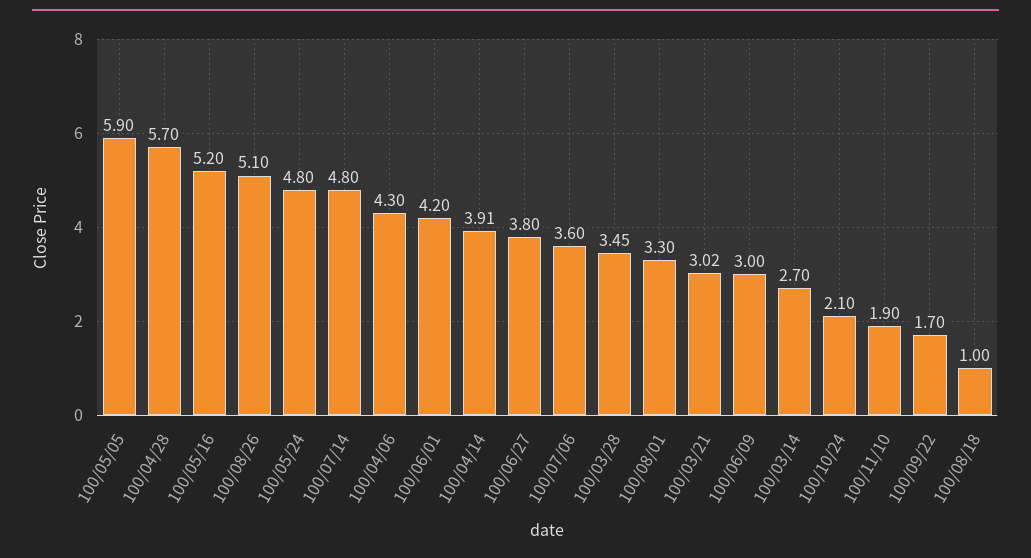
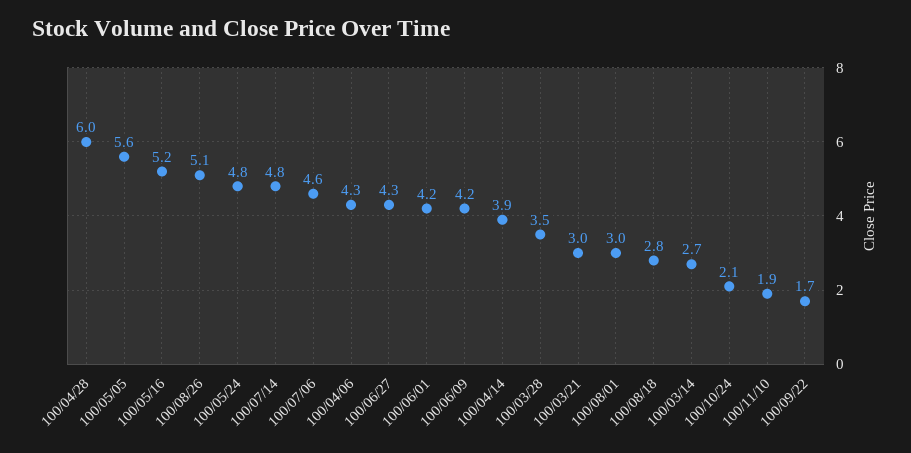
100/05/05: 5.9 -> 5.6
100/04/28: 5.7 -> 6
100/06/27: 3.8 -> 4.3
100/07/06: 3.6 -> 4.6
100/08/01: 3.3 -> 3
100/06/09: 3 -> 4.2
100/08/18: 1 -> 2.8

